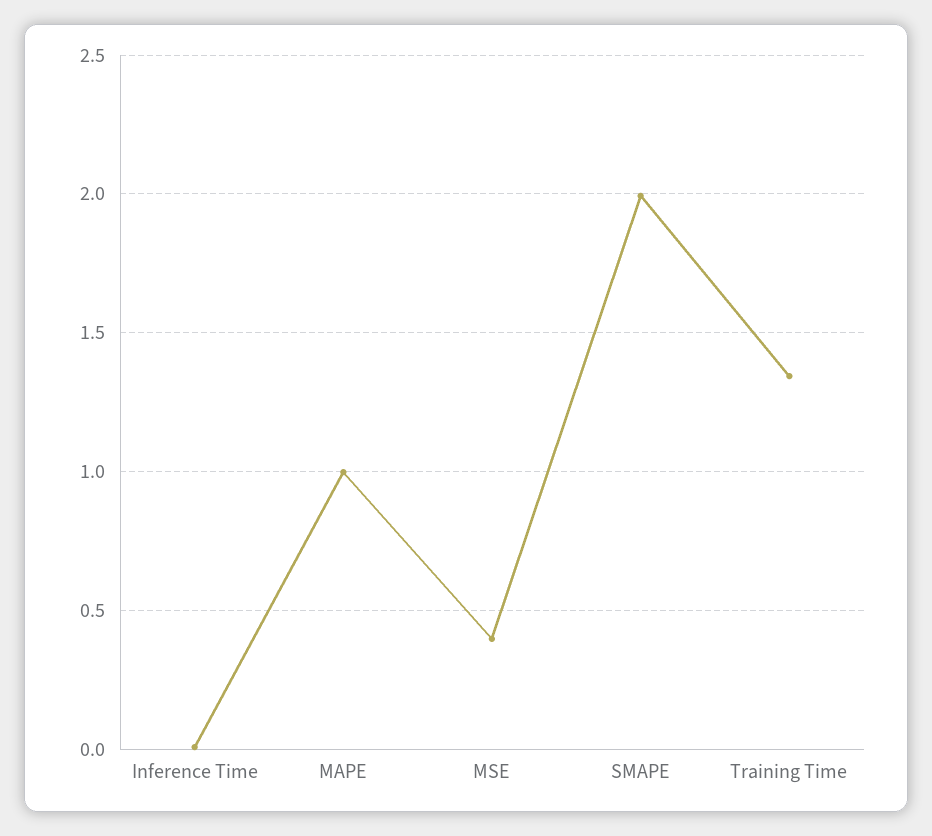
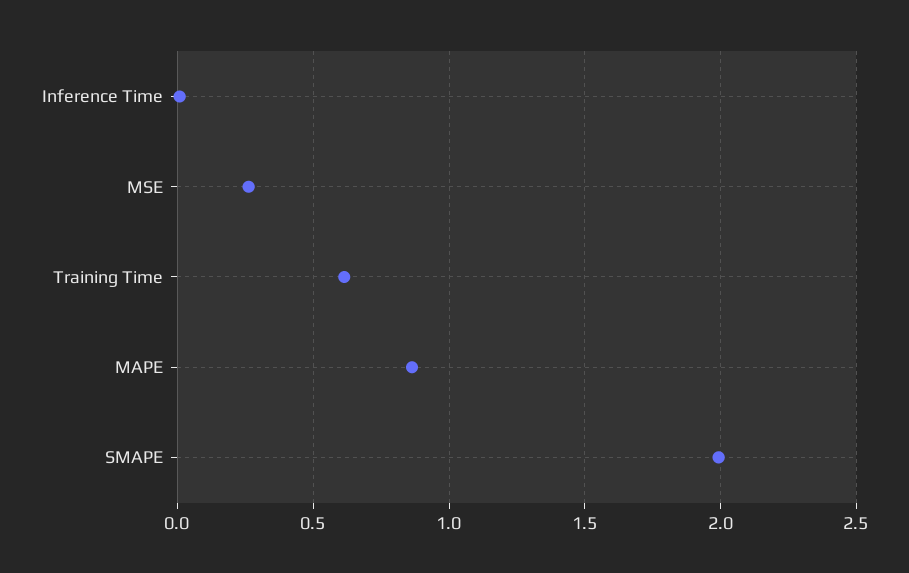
MAPE: 1 -> 0.85
MSE: 0.4 -> 0.25
Training Time: 1.35 -> 0.6

